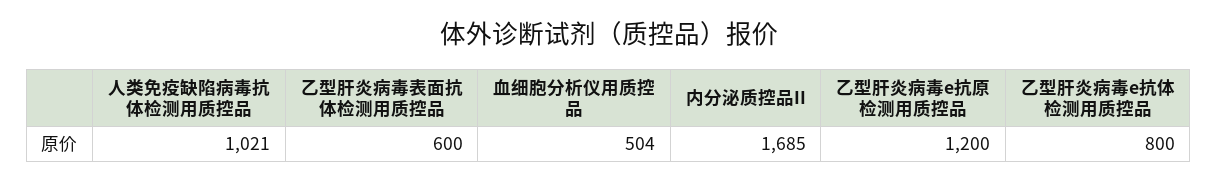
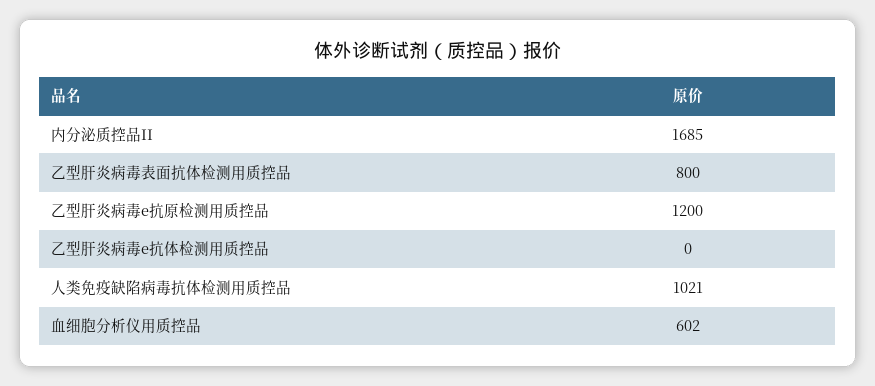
乙型肝炎病毒表面抗体检测用质控品: 600 -> 800
血细胞分析仪用质控品: 504 -> 602
乙型肝炎病毒e抗体检测用质控品: 800 -> 0

